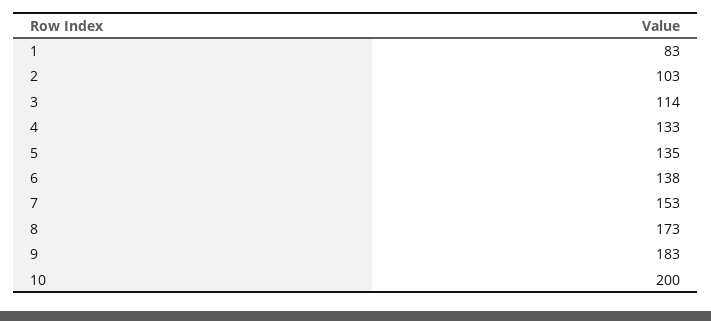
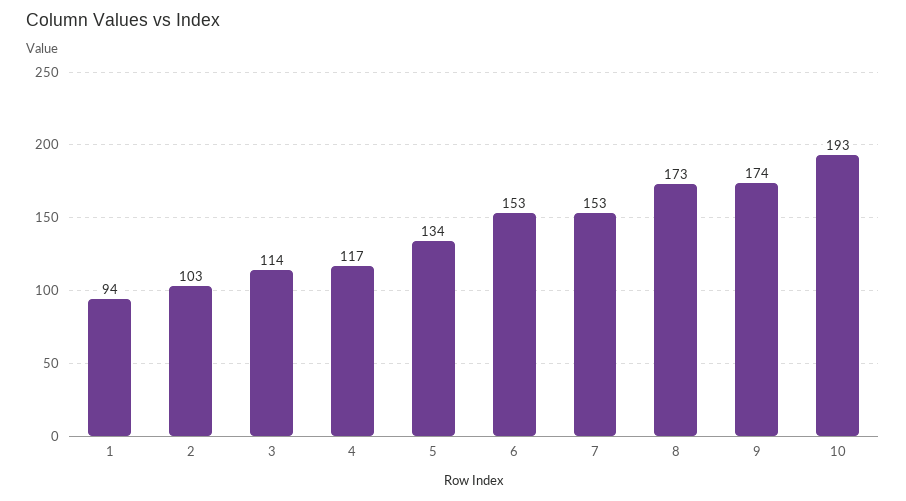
1: 83 -> 94
4: 133 -> 117
5: 135 -> 134
6: 138 -> 153
9: 183 -> 174
10: 200 -> 193

